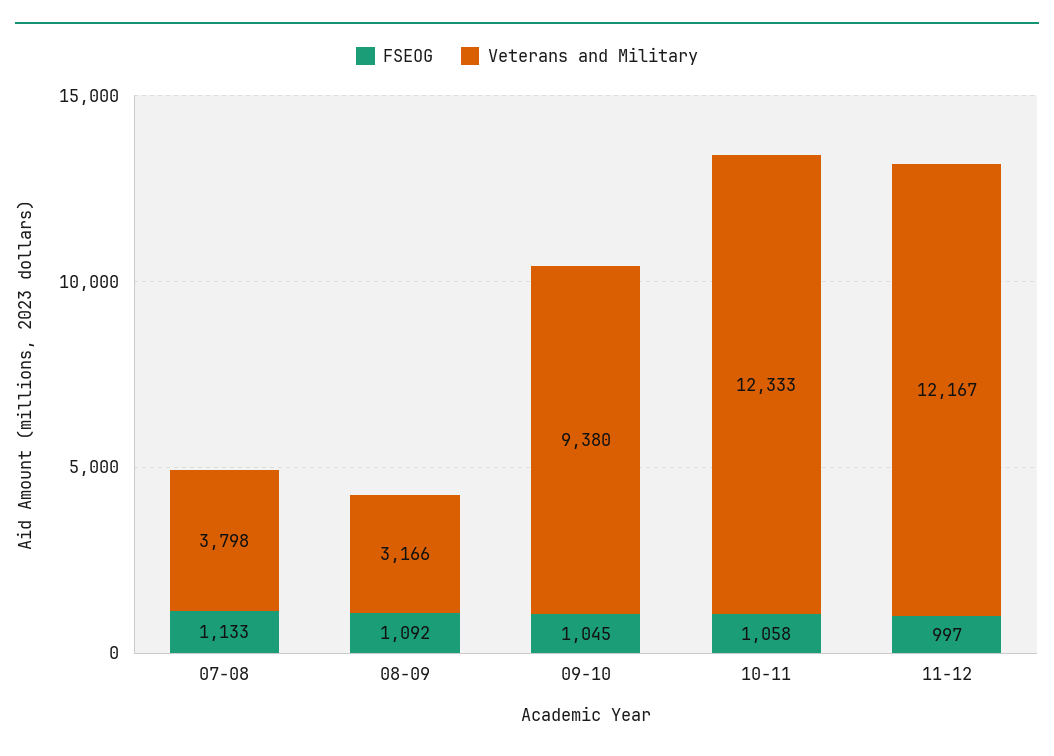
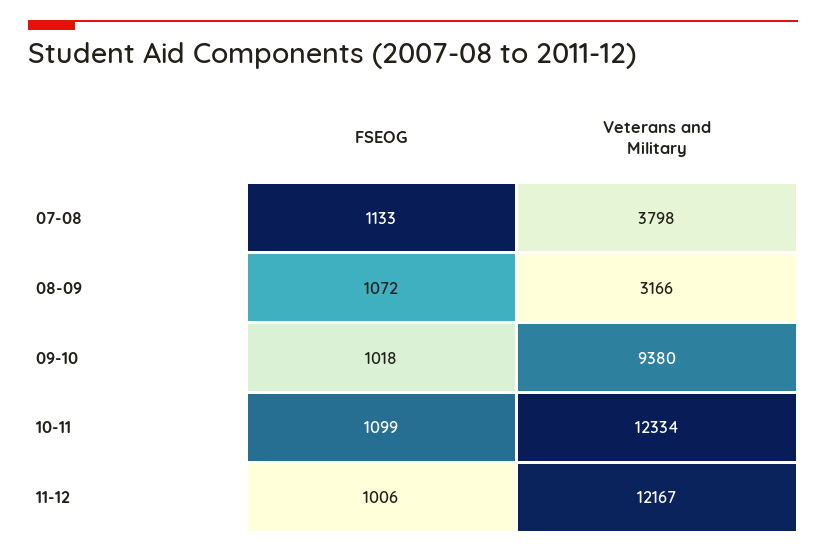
FSEOG, 08-09: 1092 -> 1072
FSEOG, 09-10: 1045 -> 1018
FSEOG, 10-11: 1058 -> 1099
Veterans and Military, 10-11: 12333 -> 12334
FSEOG, 11-12: 997 -> 1006

